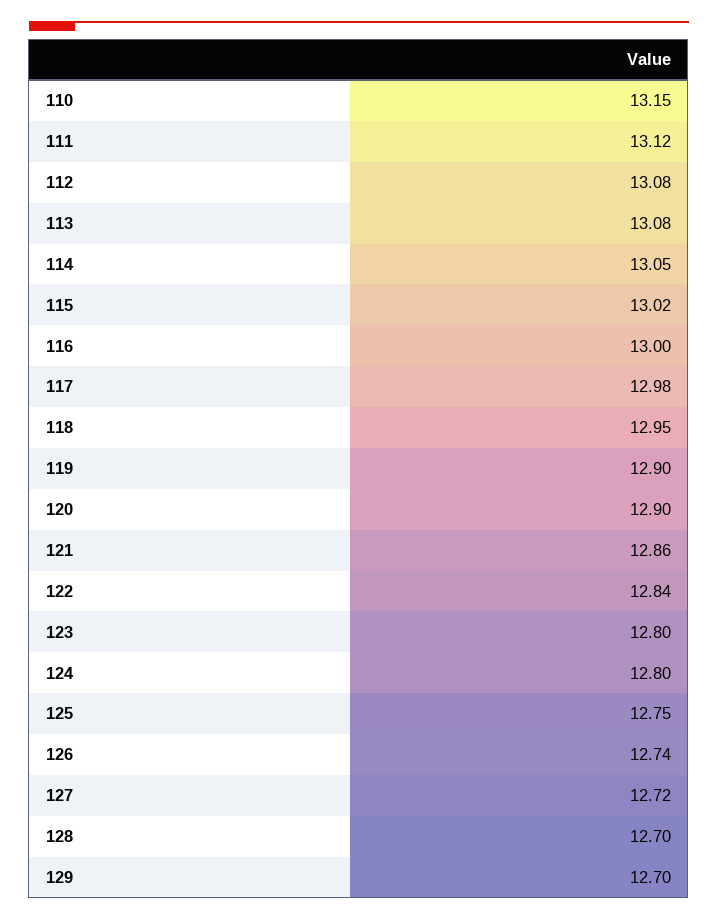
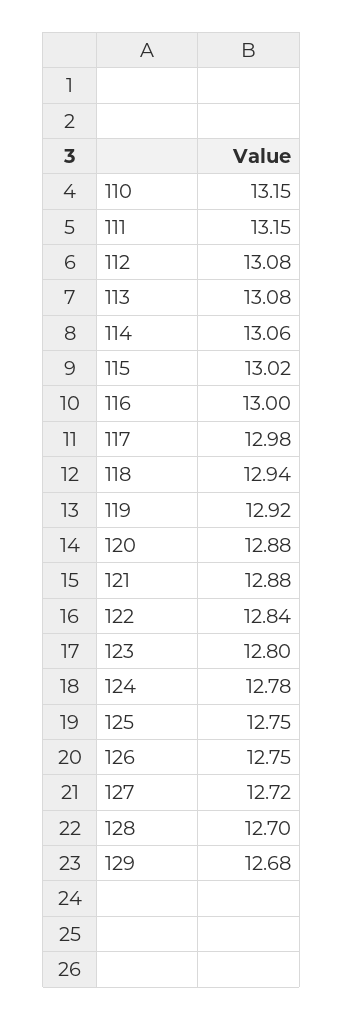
111: 13.12 -> 13.15
114: 13.05 -> 13.06
118: 12.95 -> 12.94
119: 12.9 -> 12.92
120: 12.9 -> 12.88
121: 12.86 -> 12.88
124: 12.8 -> 12.78
126: 12.74 -> 12.75
129: 12.7 -> 12.68

